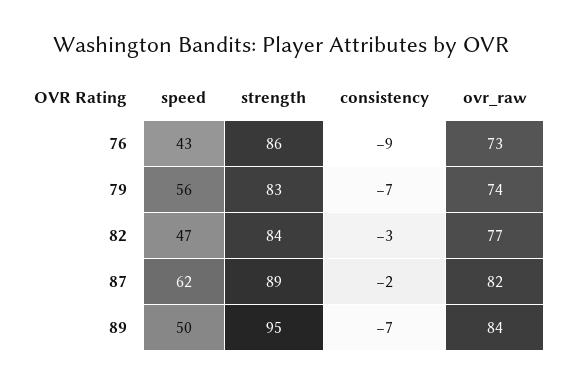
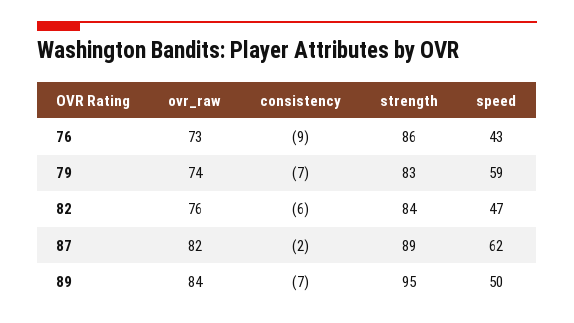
speed, 79: 56 -> 59
consistency, 82: -3 -> -6
ovr_raw, 82: 77 -> 76

